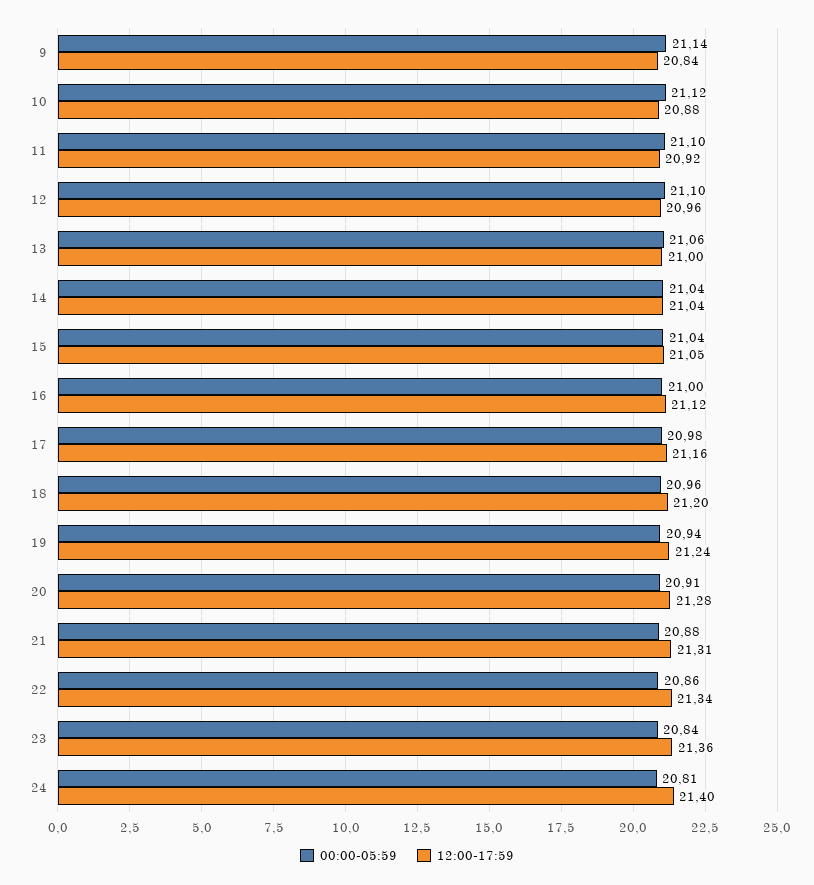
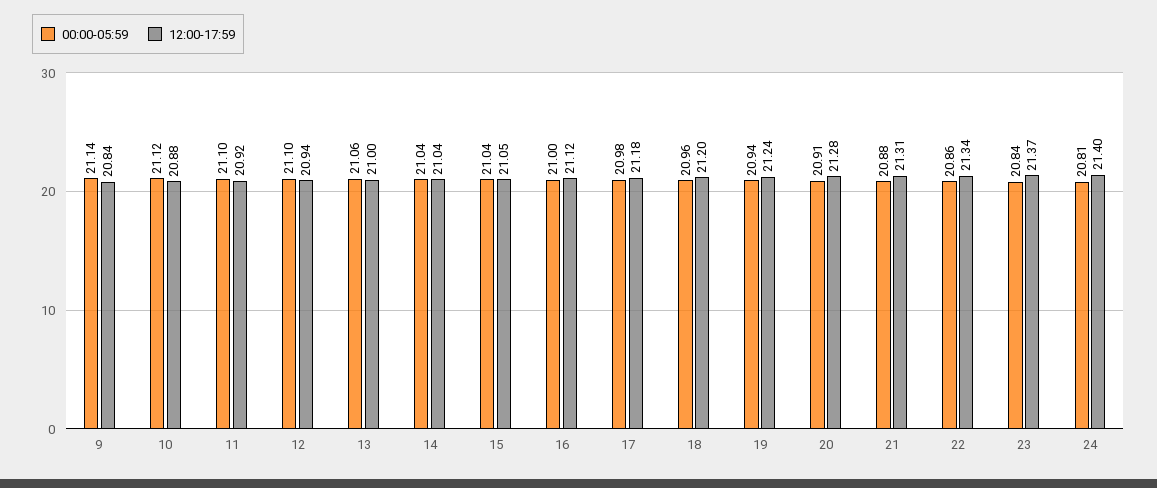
12:00-17:59, 12: 20.96 -> 20.94
12:00-17:59, 17: 21.16 -> 21.18
12:00-17:59, 23: 21.36 -> 21.37

